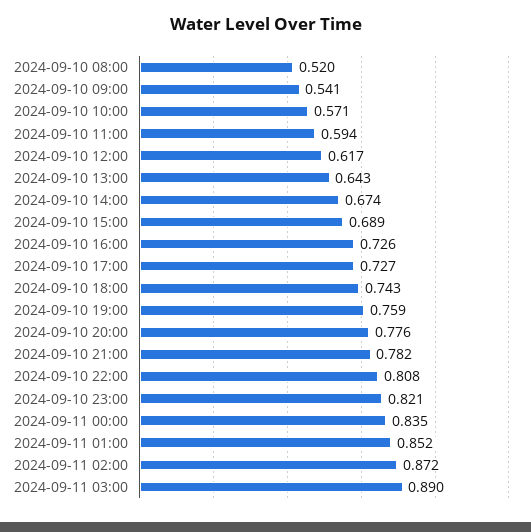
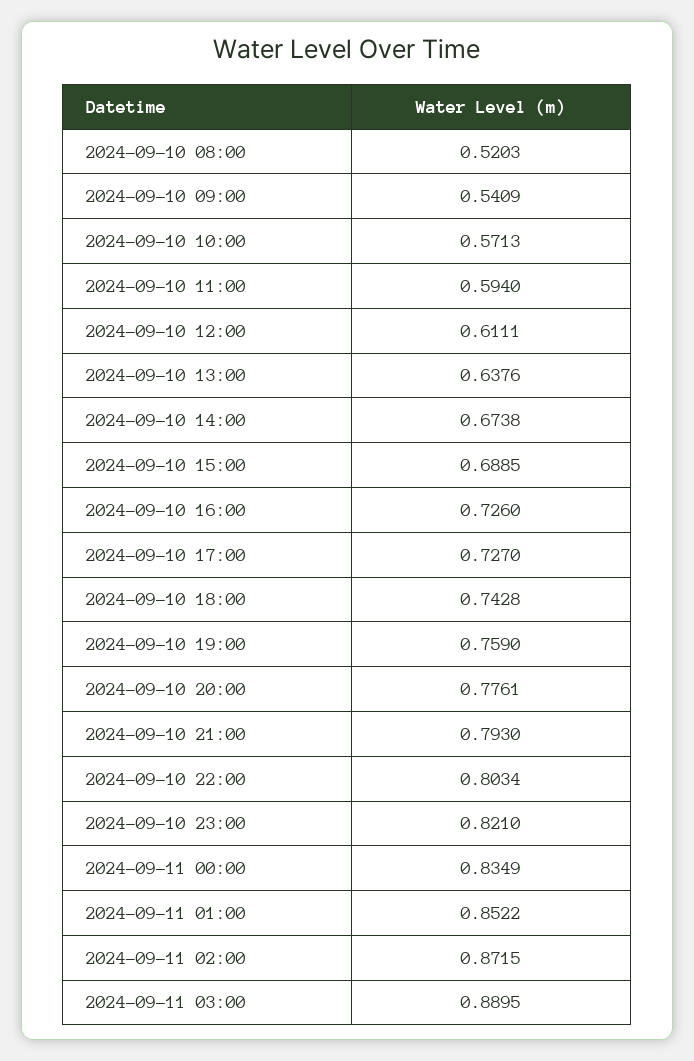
2024-09-10 12:00: 0.617 -> 0.6111
2024-09-10 13:00: 0.643 -> 0.6376
2024-09-10 21:00: 0.782 -> 0.793
2024-09-10 22:00: 0.808 -> 0.8034

